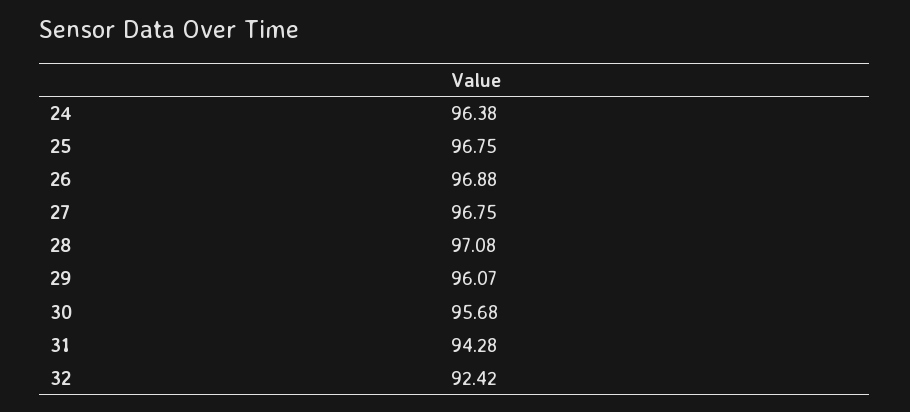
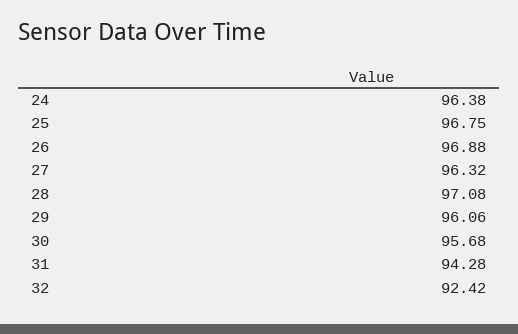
27: 96.75 -> 96.32
29: 96.07 -> 96.06

